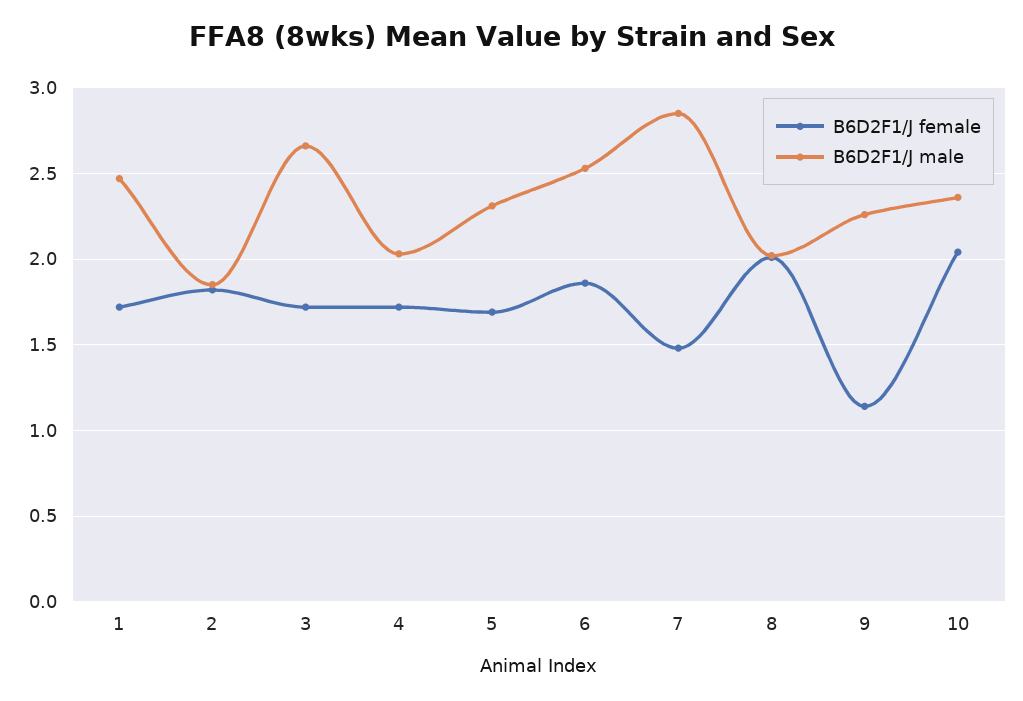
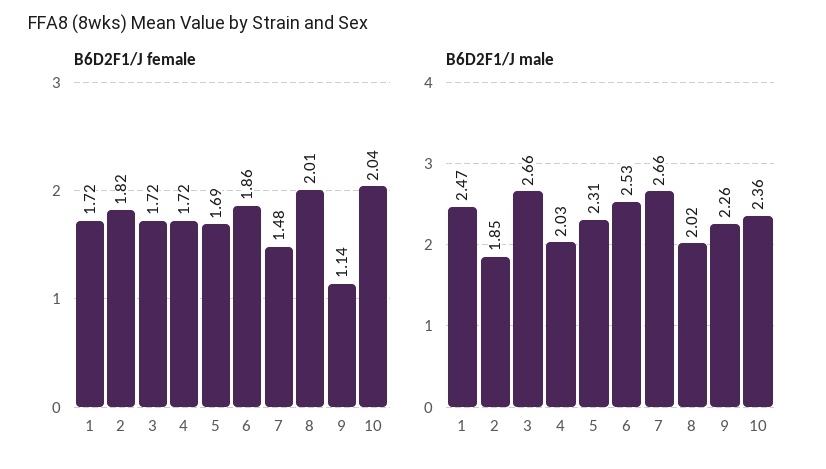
B6D2F1/J male, 7: 2.85 -> 2.66

